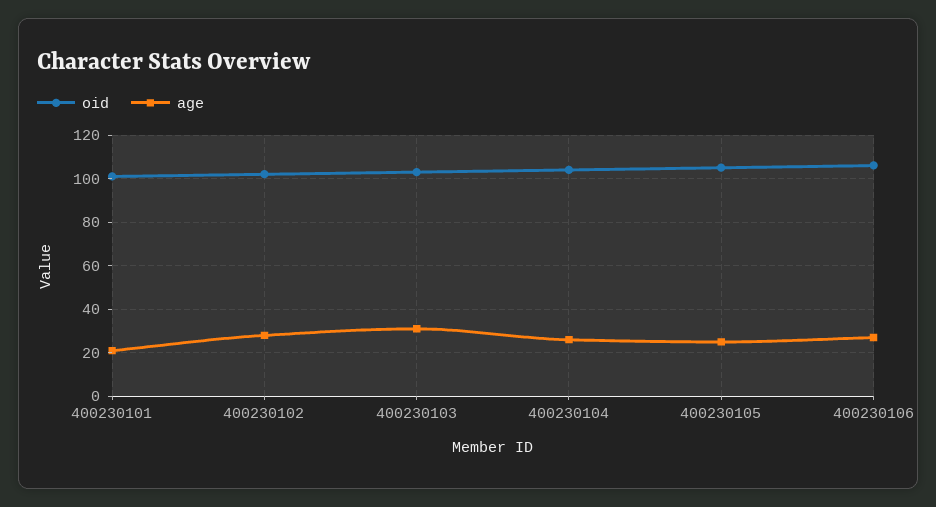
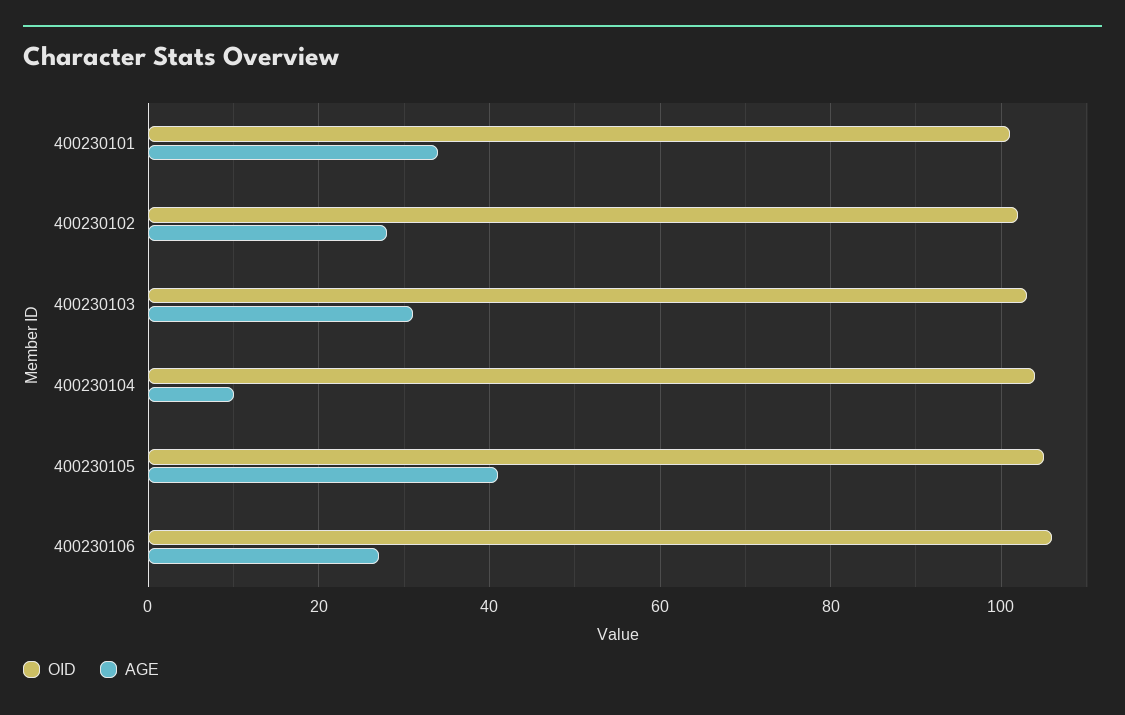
age, 400230101: 20 -> 35
age, 400230104: 25 -> 10
age, 400230105: 25 -> 40

